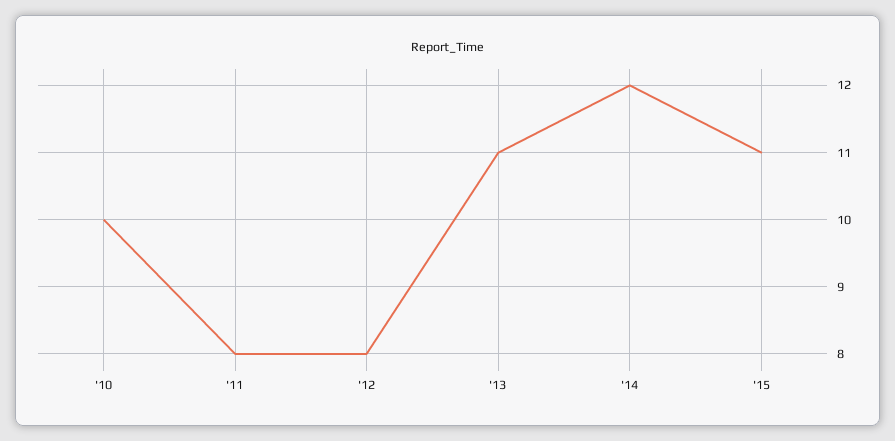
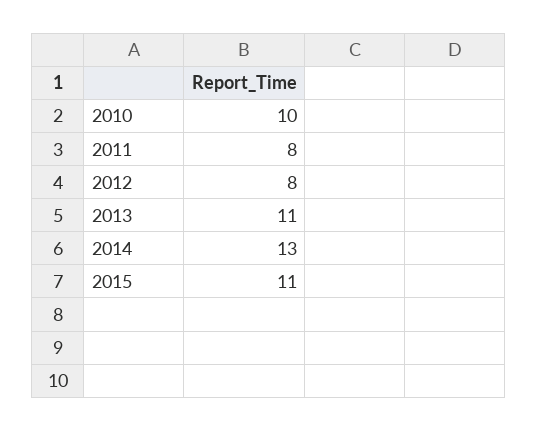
'14: 12 -> 13

